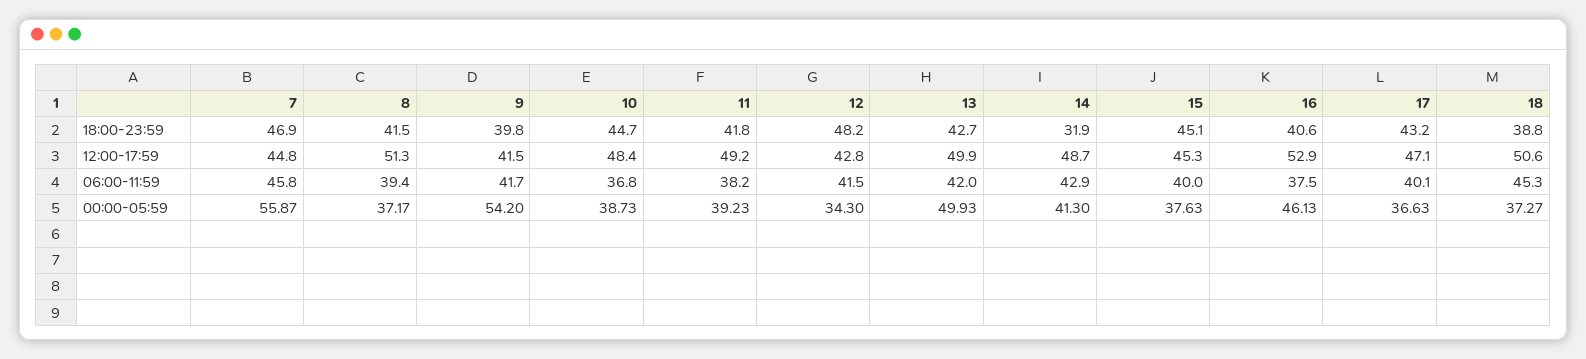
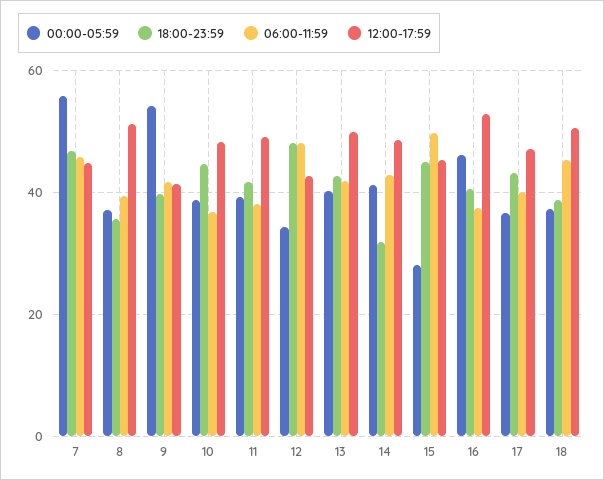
18:00-23:59, 8: 41.5 -> 36
06:00-11:59, 12: 41.5 -> 48
06:00-11:59, 15: 40 -> 50
00:00-05:59, 13: 49.93 -> 40
00:00-05:59, 15: 37.63 -> 28

